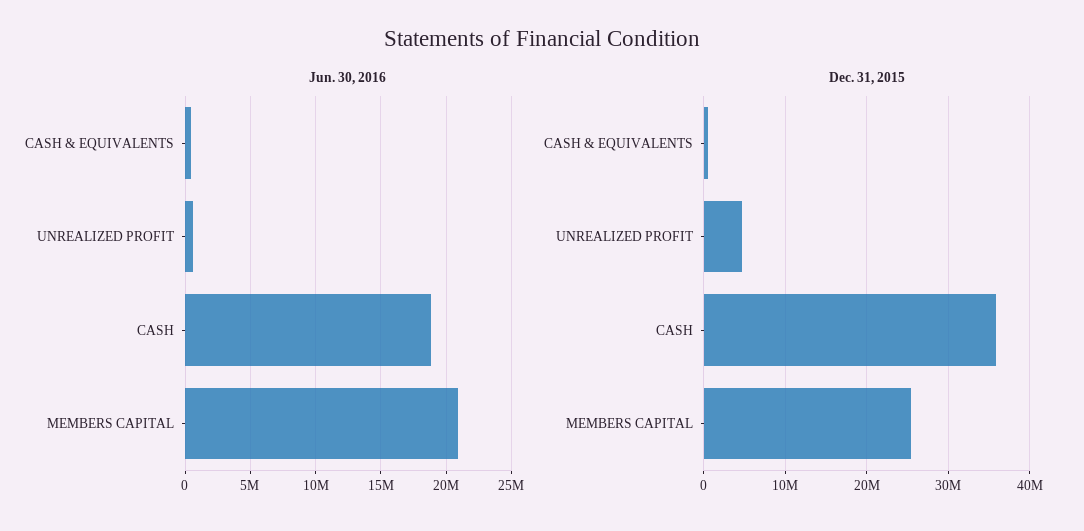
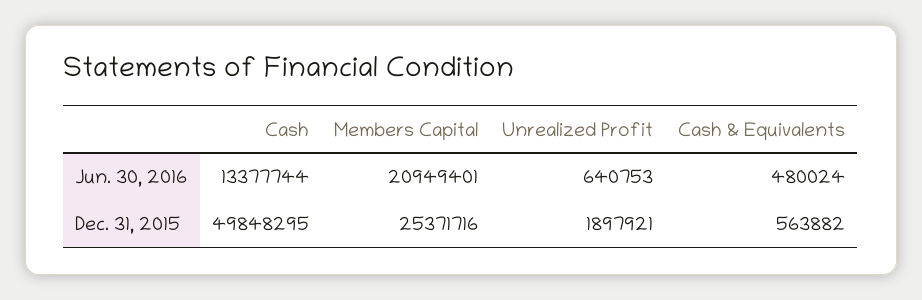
Jun. 30, 2016, CASH: 19000000 -> 13377744
Dec. 31, 2015, UNREALIZED PROFIT: 5000000 -> 1897921
Dec. 31, 2015, CASH: 36000000 -> 49848295

